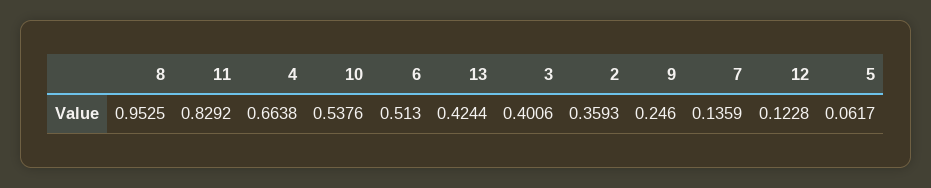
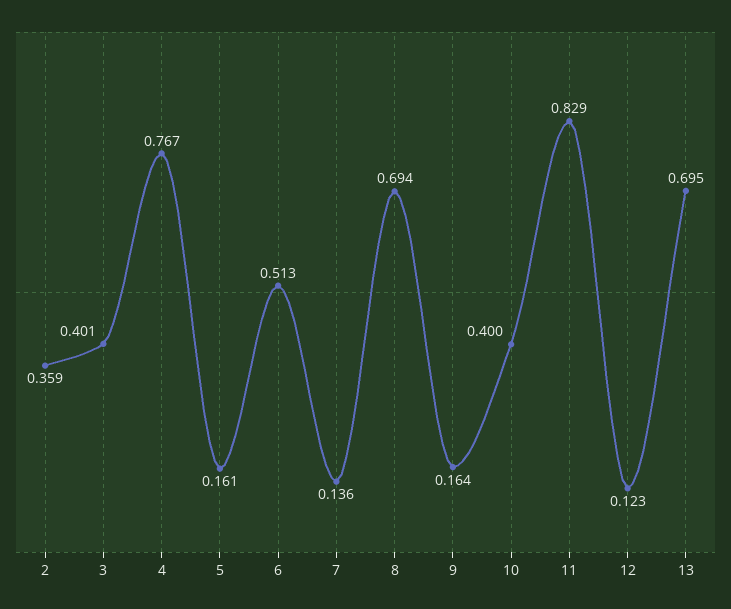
8: 0.9525 -> 0.694
4: 0.6638 -> 0.767
10: 0.5376 -> 0.4
13: 0.4244 -> 0.695
9: 0.246 -> 0.164
5: 0.0617 -> 0.161

